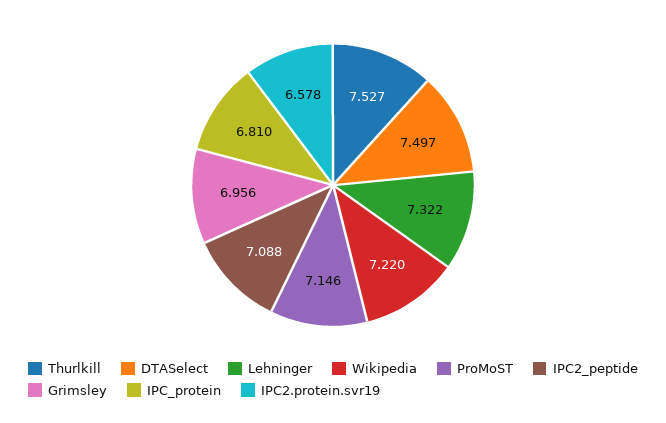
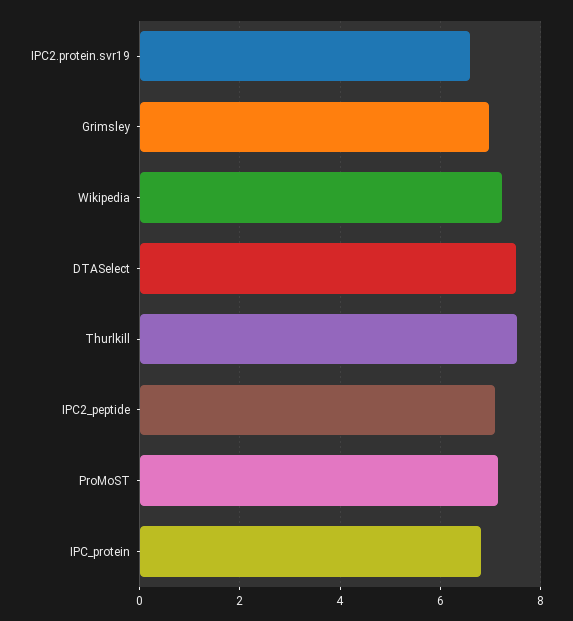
Lehninger: 7.322 -> none

